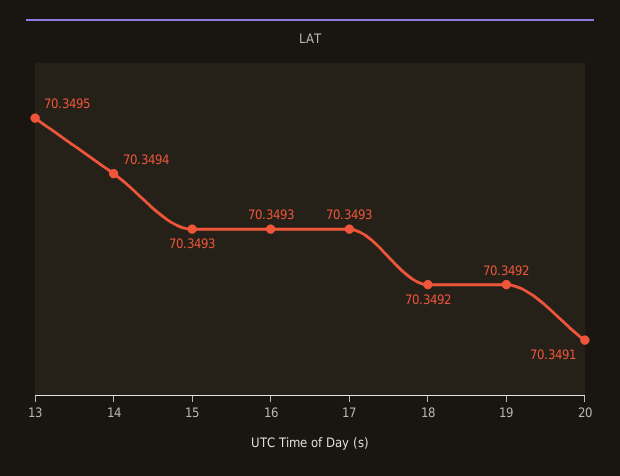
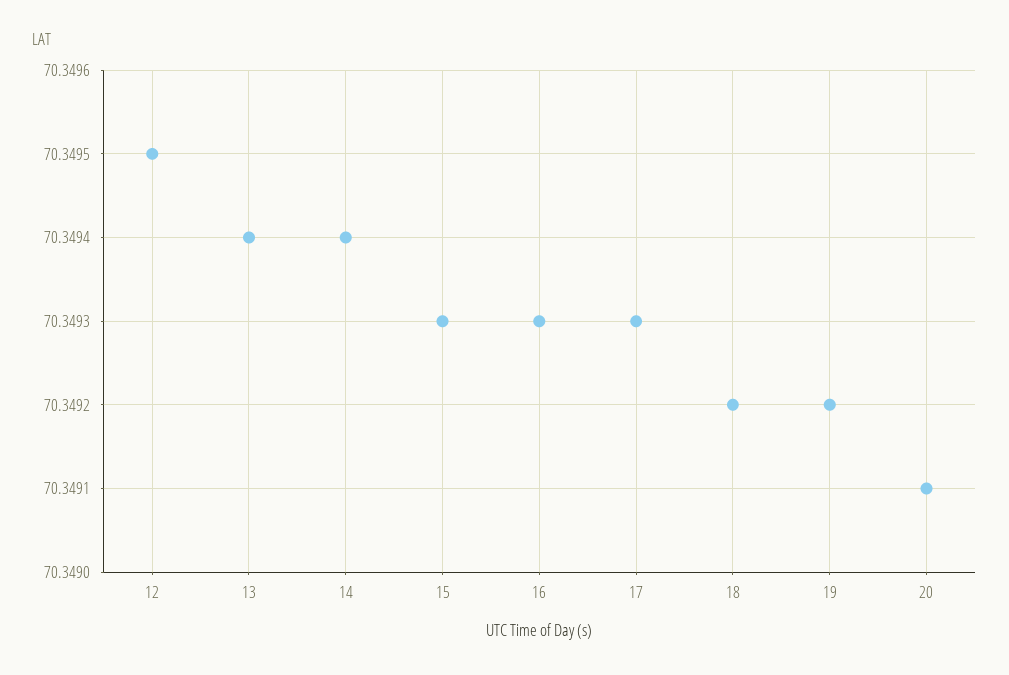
13: 70.3495 -> 70.3494
12: none -> 70.3495

